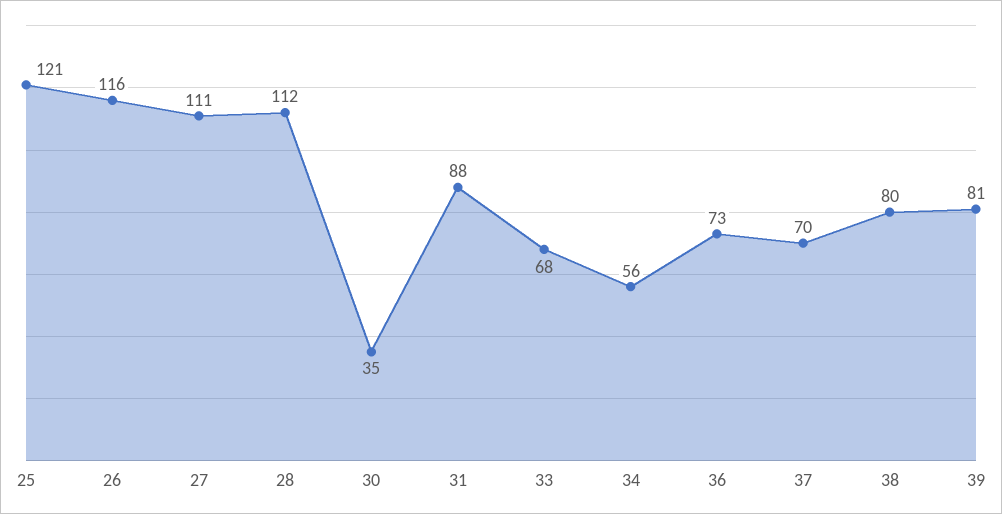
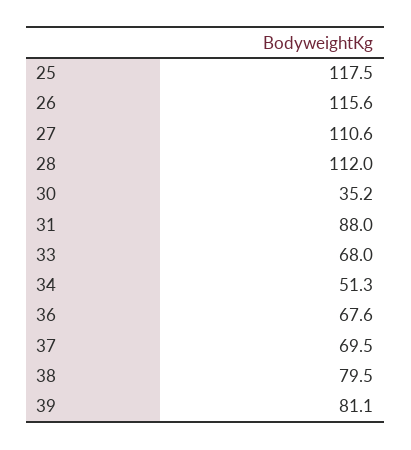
25: 121 -> 117.5
34: 56 -> 51.3
36: 73 -> 67.6

